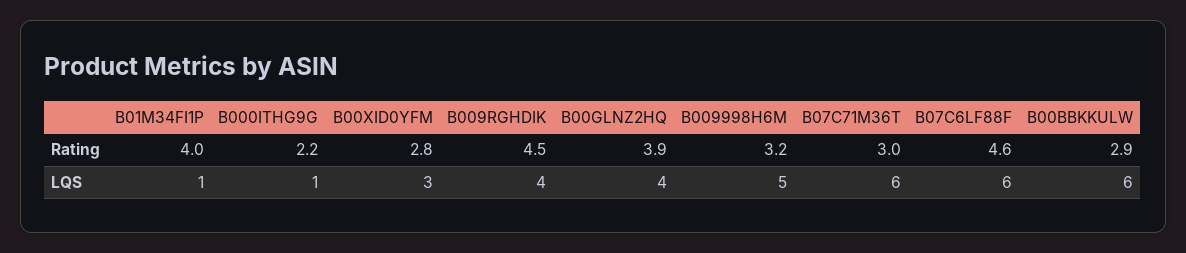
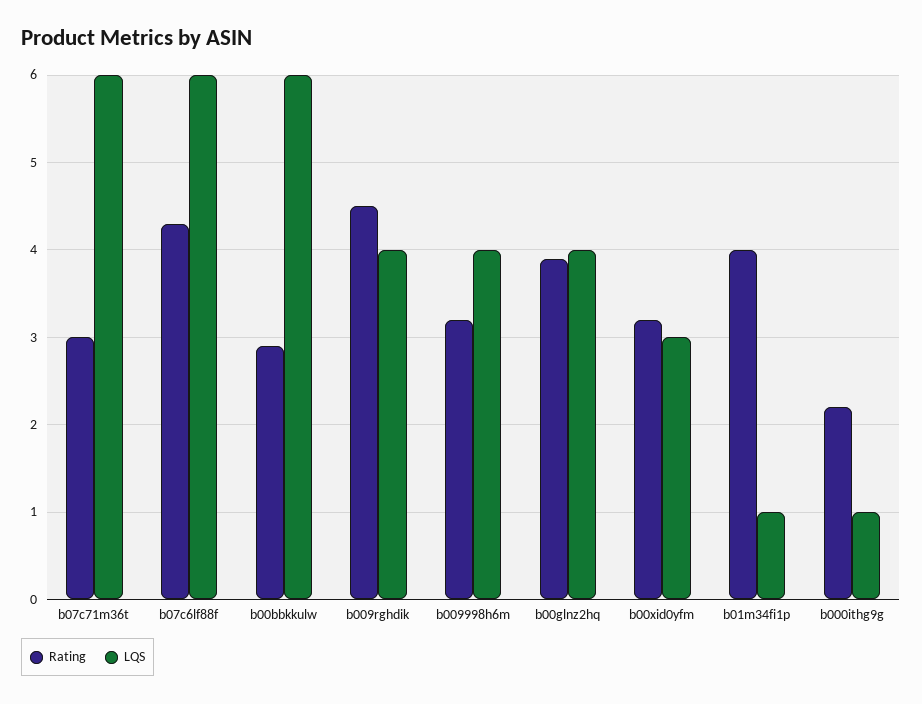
Rating, B00XID0YFM: 2.8 -> 3.2
Rating, B07C6LF88F: 4.6 -> 4.3
LQS, B009998H6M: 5 -> 4

